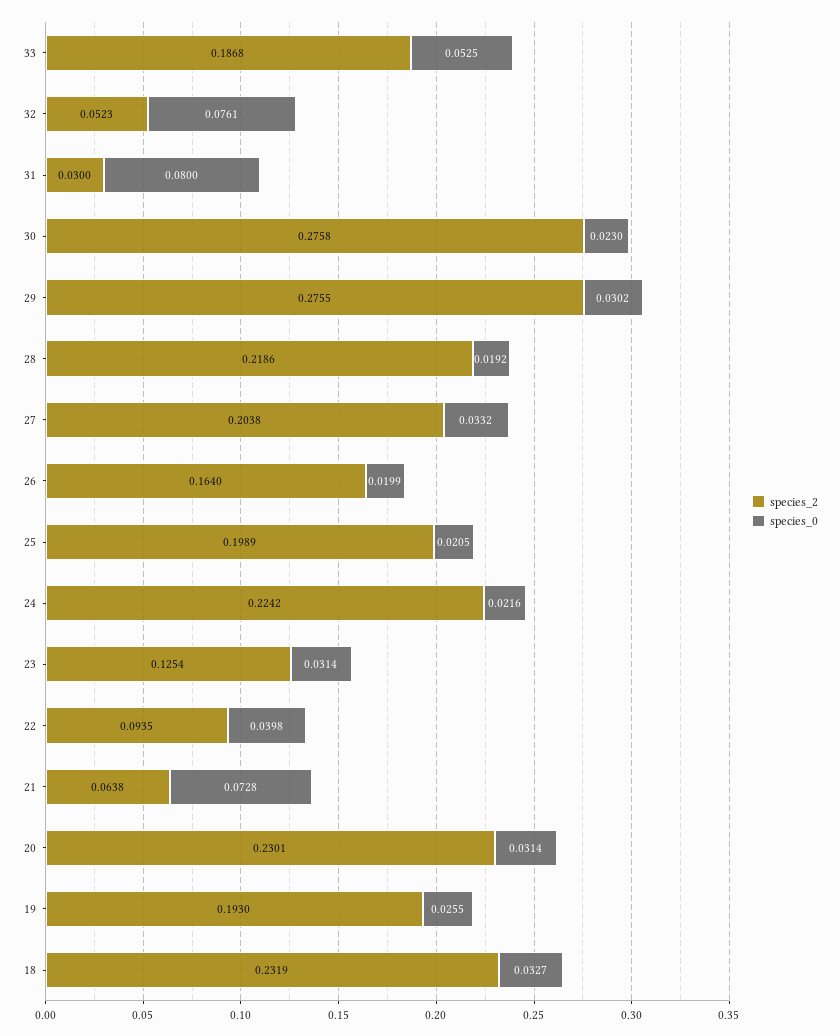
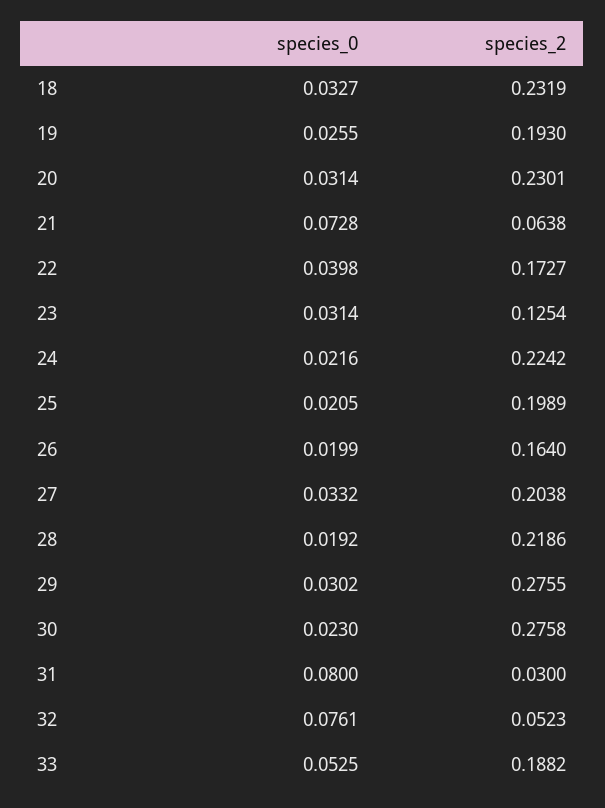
species_2, 33: 0.1868 -> 0.1882
species_2, 22: 0.0935 -> 0.1727

